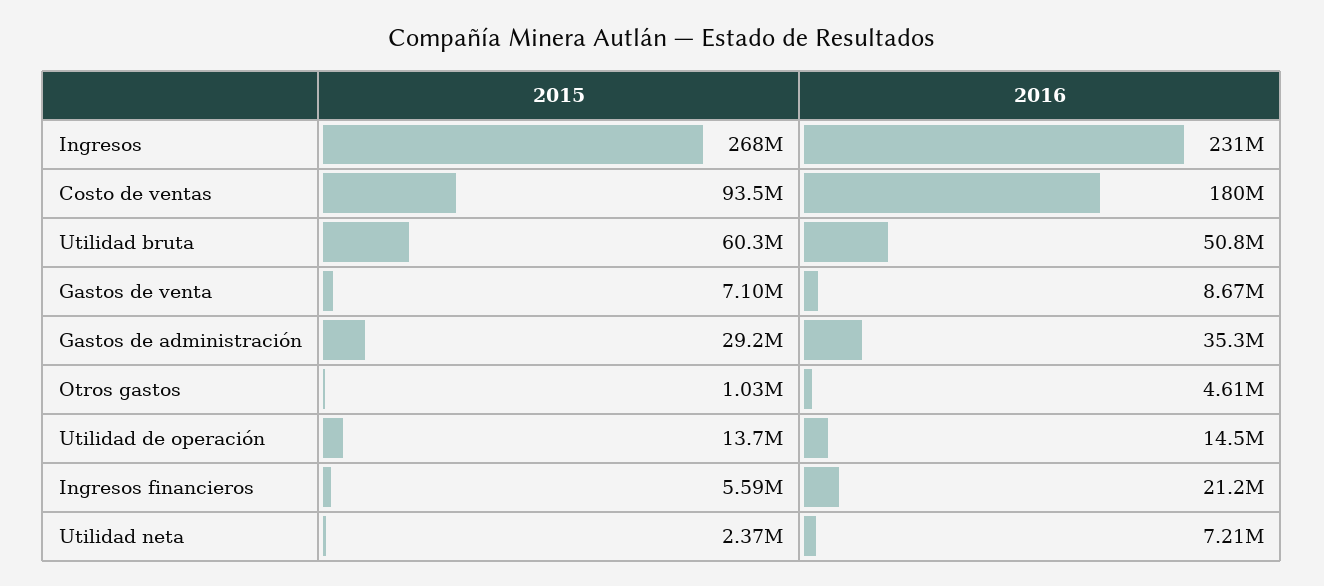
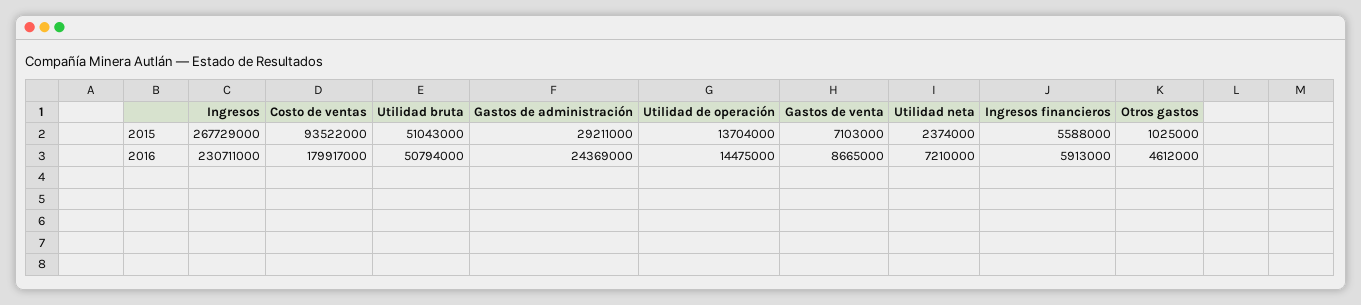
2015, Utilidad bruta: 60300000 -> 51043000
2016, Gastos de administración: 35300000 -> 24369000
2016, Ingresos financieros: 21200000 -> 5913000

